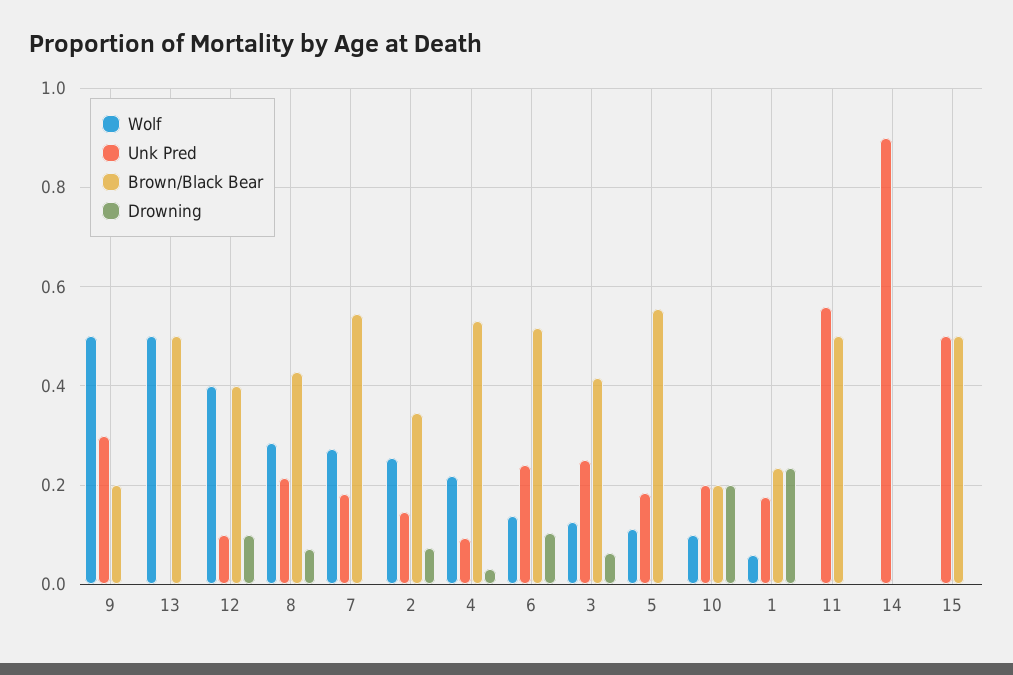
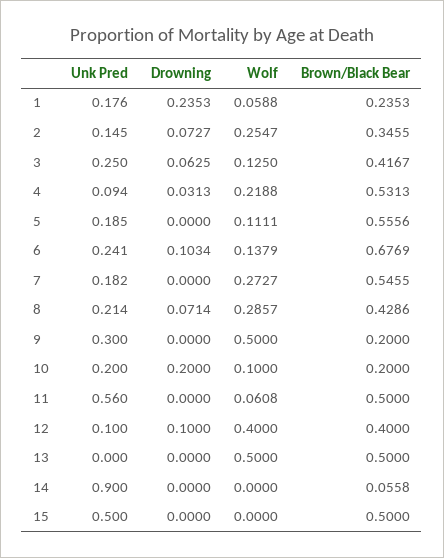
Brown/Black Bear, 6: 0.52 -> 0.6769
Wolf, 11: 0 -> 0.0608
Brown/Black Bear, 14: 0 -> 0.0558

